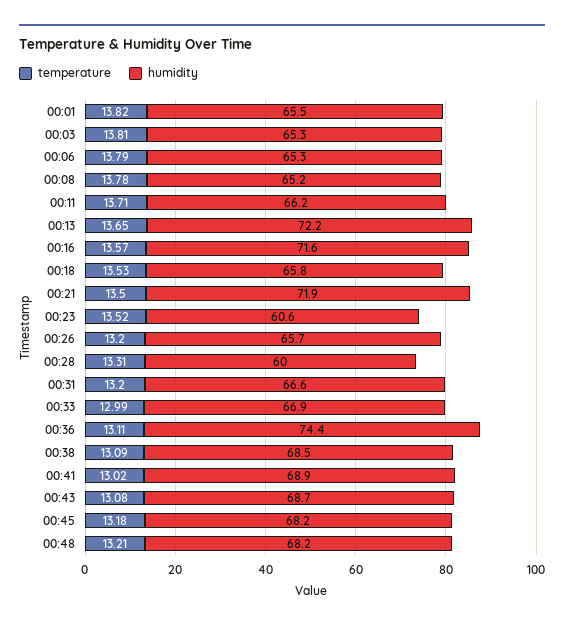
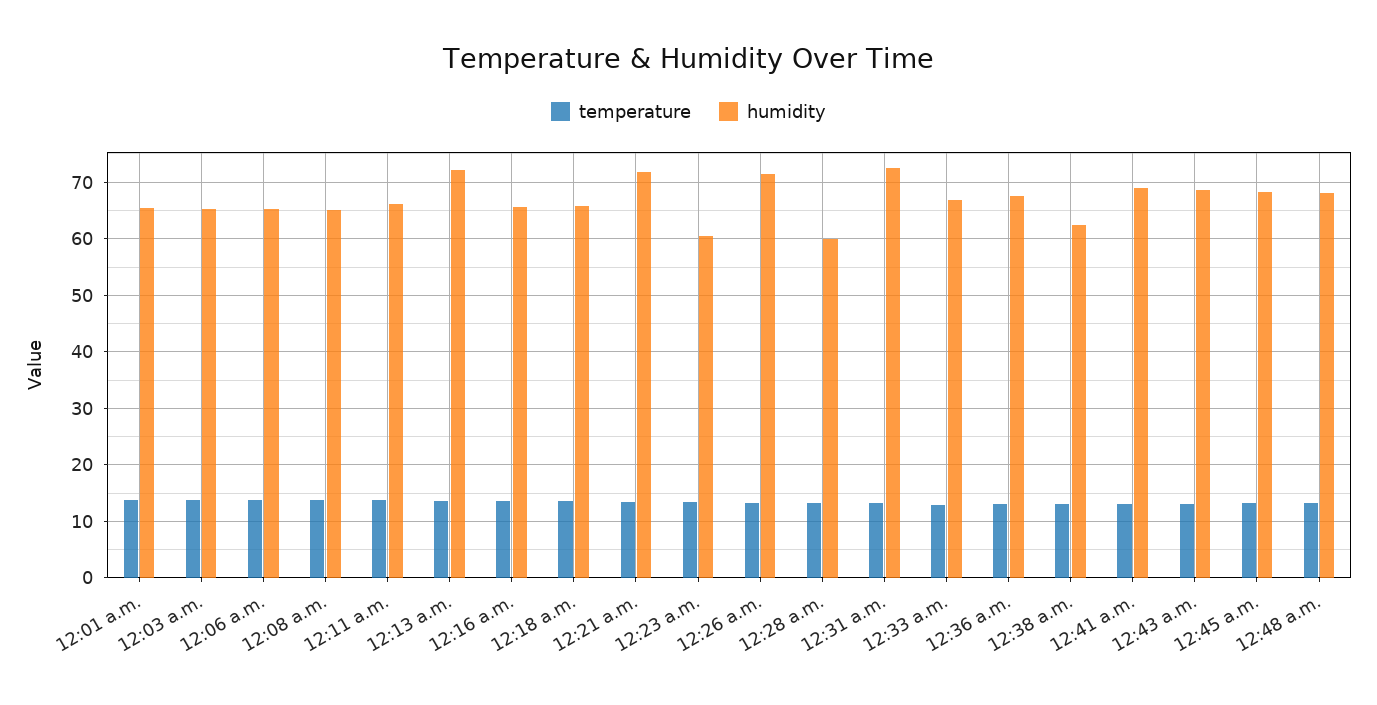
humidity, 00:16: 71.6 -> 66
humidity, 00:26: 65.7 -> 72
humidity, 00:31: 66.6 -> 72
humidity, 00:36: 74.4 -> 68
humidity, 00:38: 68.5 -> 62

